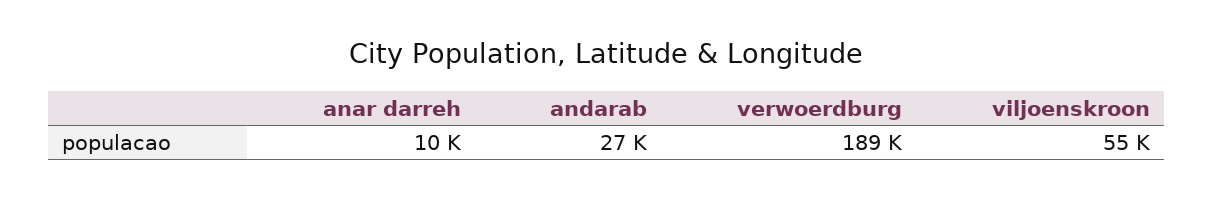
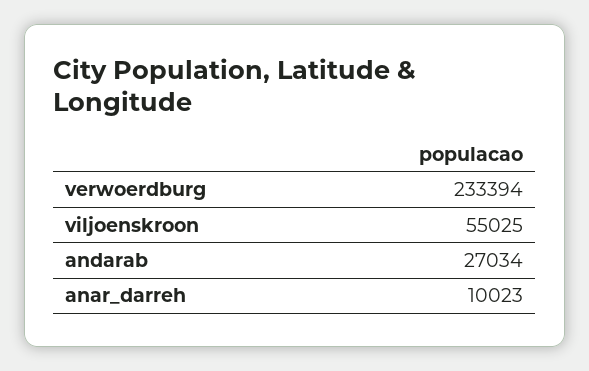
verwoerdburg: 189000 -> 233394

